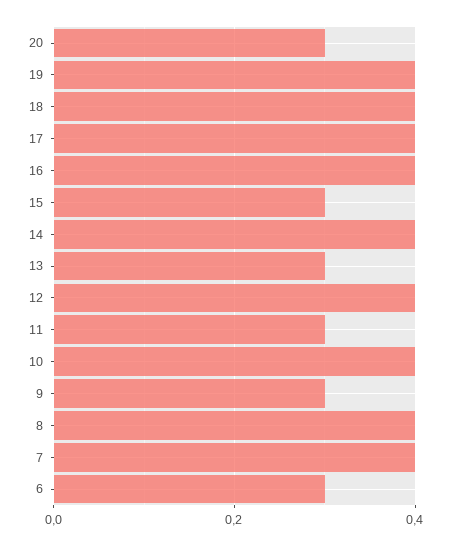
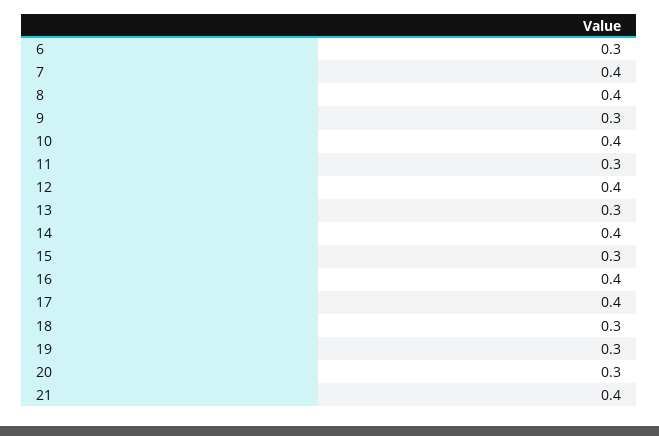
19: 0.4 -> 0.3
18: 0.4 -> 0.3
21: none -> 0.4

